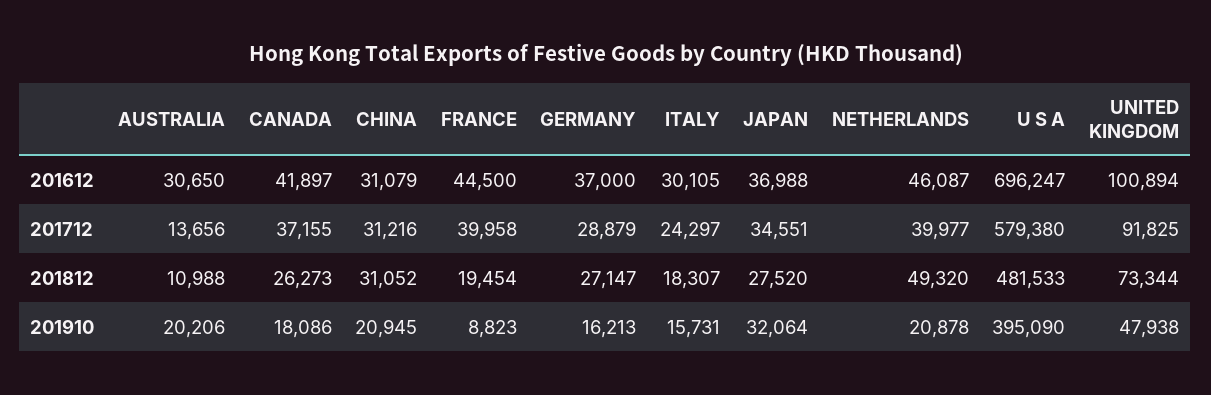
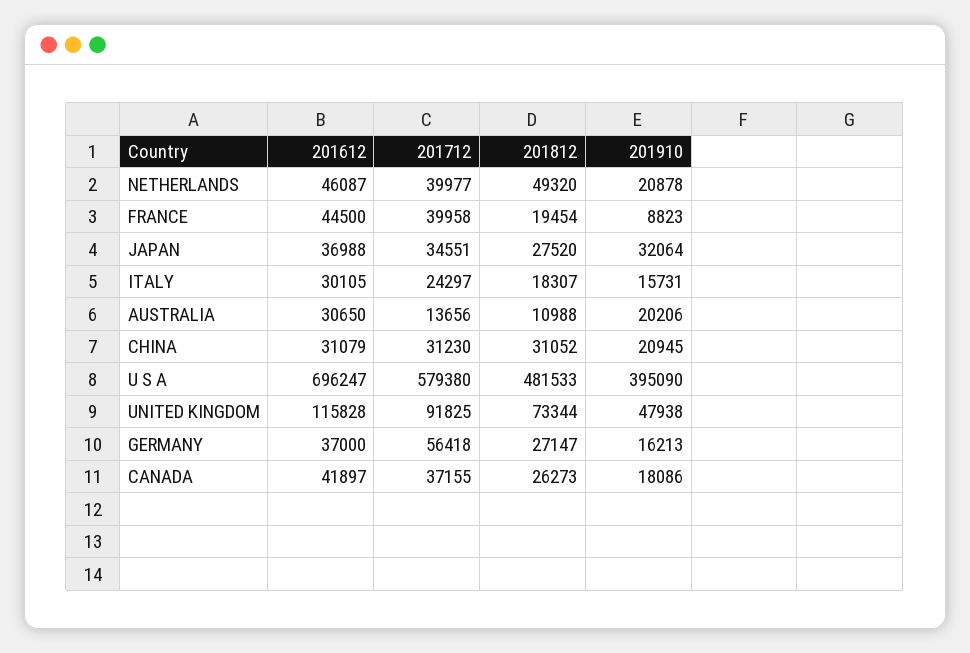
UNITED KINGDOM, 201612: 100894 -> 115828
CHINA, 201712: 31216 -> 31230
GERMANY, 201712: 28879 -> 56418

